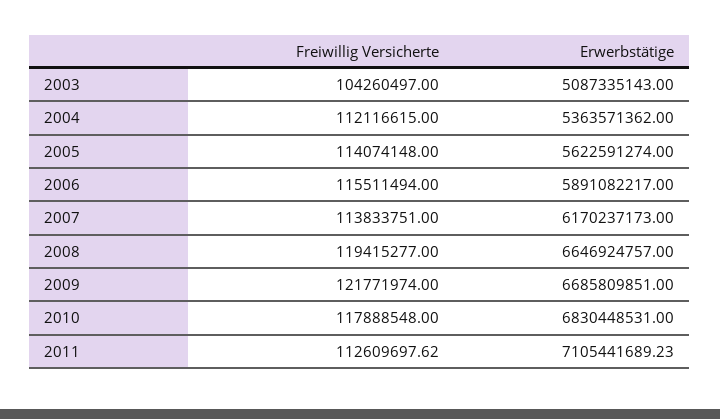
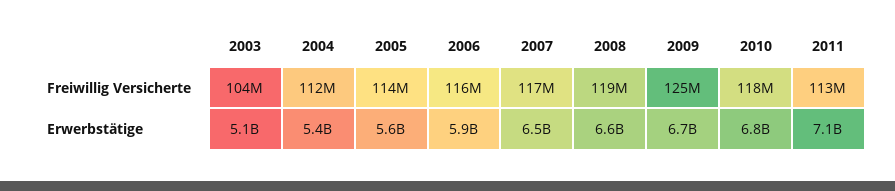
Freiwillig Versicherte, 2007: 113833751 -> 117000000
Erwerbstätige, 2007: 6170237173 -> 6500000000
Freiwillig Versicherte, 2009: 121771974 -> 125000000

